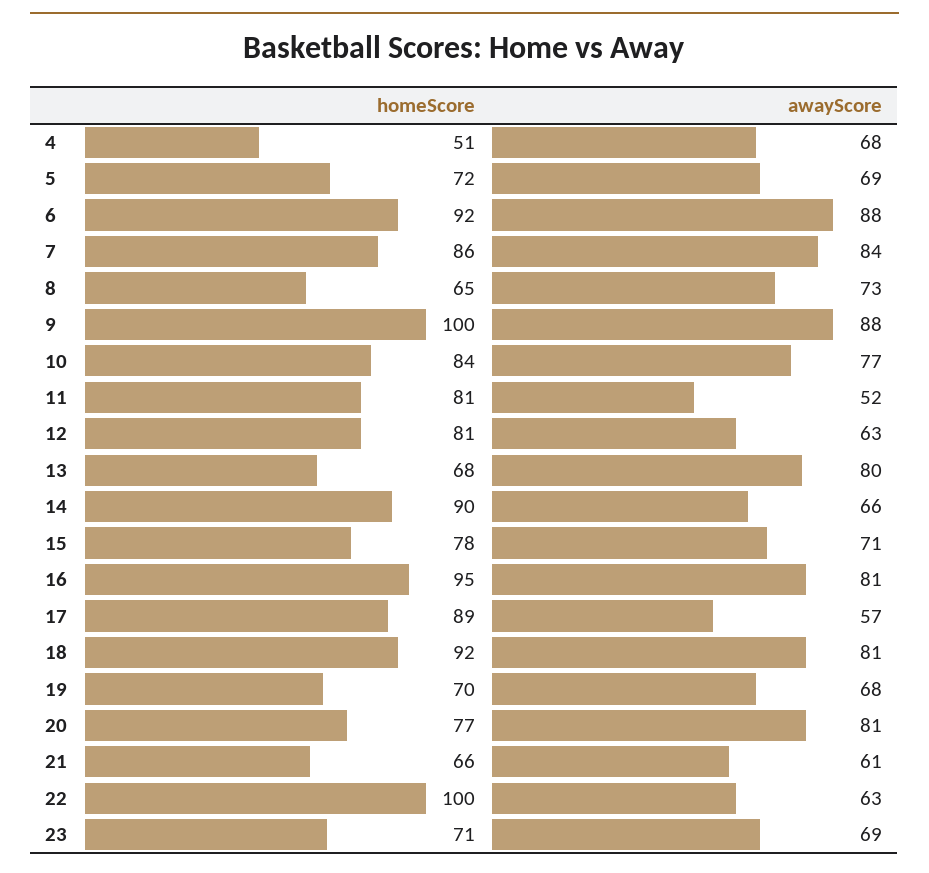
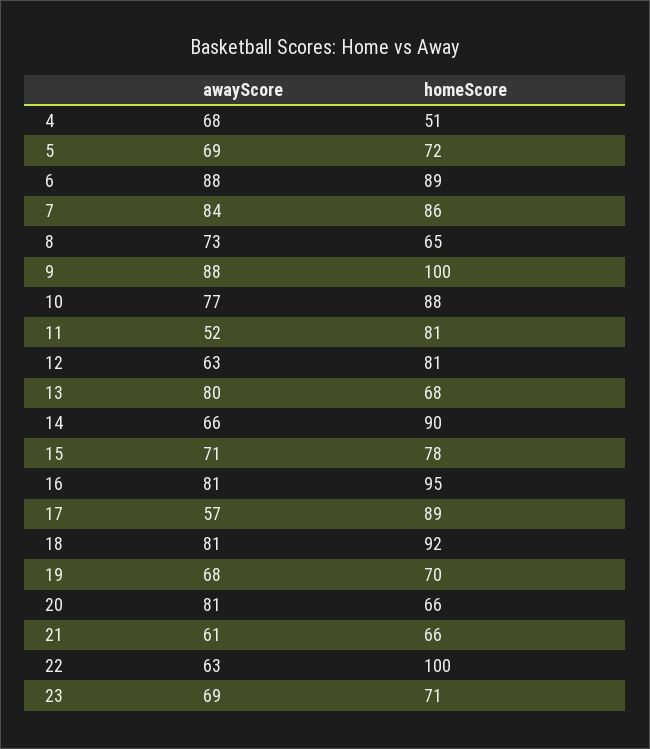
homeScore, 6: 92 -> 89
homeScore, 10: 84 -> 88
homeScore, 20: 77 -> 66

